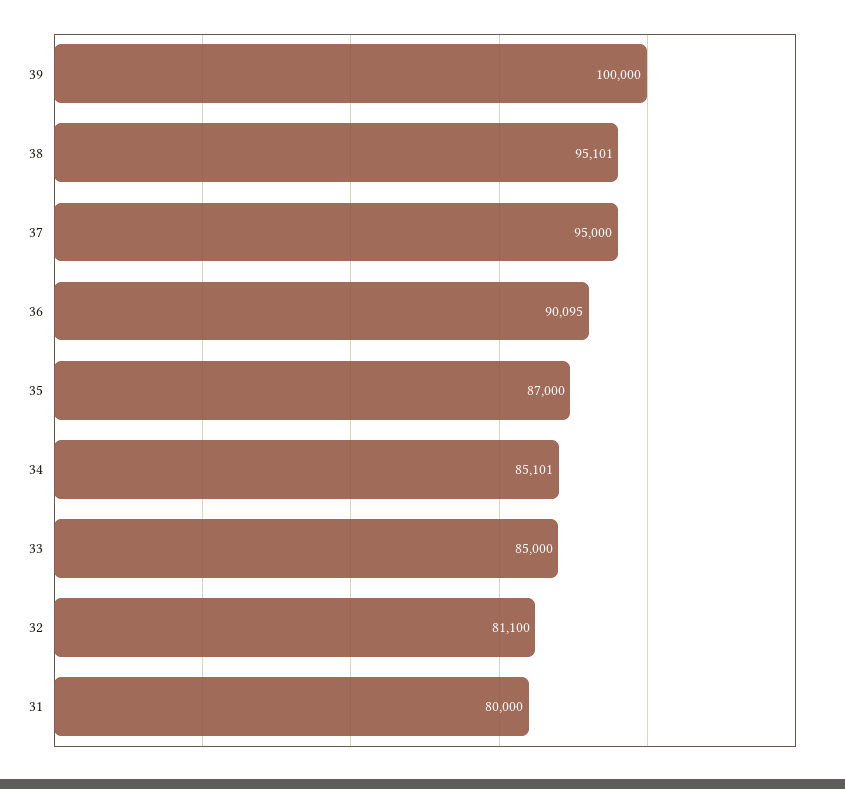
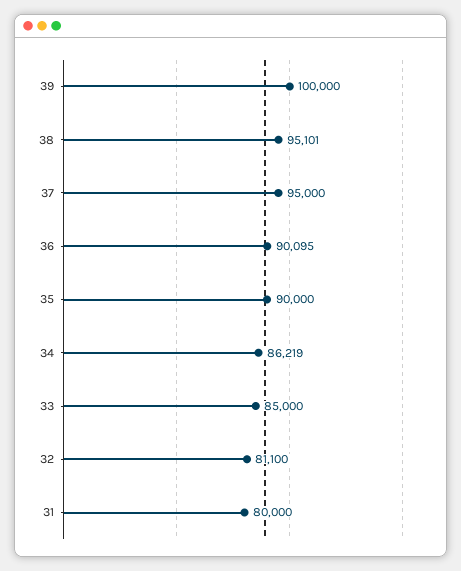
35: 87000 -> 90000
34: 85101 -> 86219

